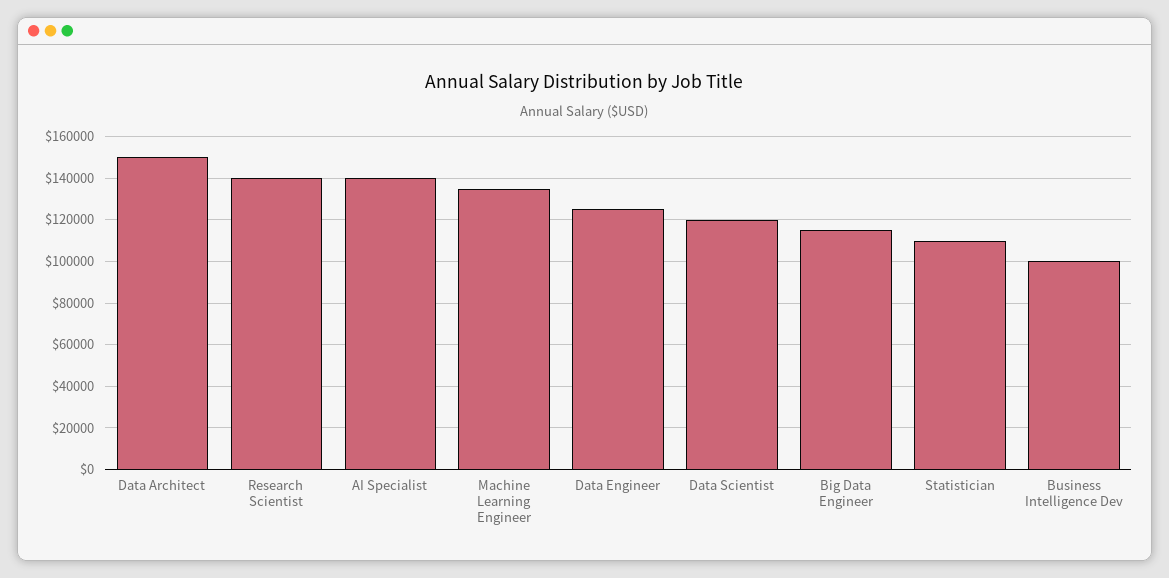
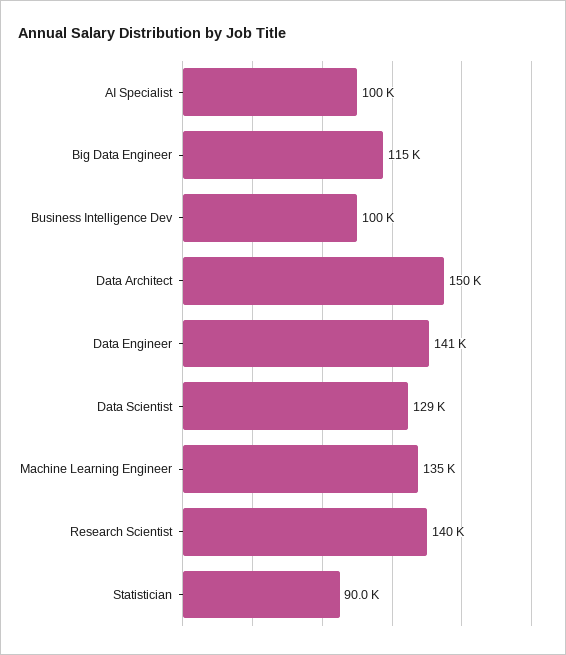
AI Specialist: 140000 -> 100000
Data Engineer: 125000 -> 141000
Data Scientist: 120000 -> 129000
Statistician: 110000 -> 90000

